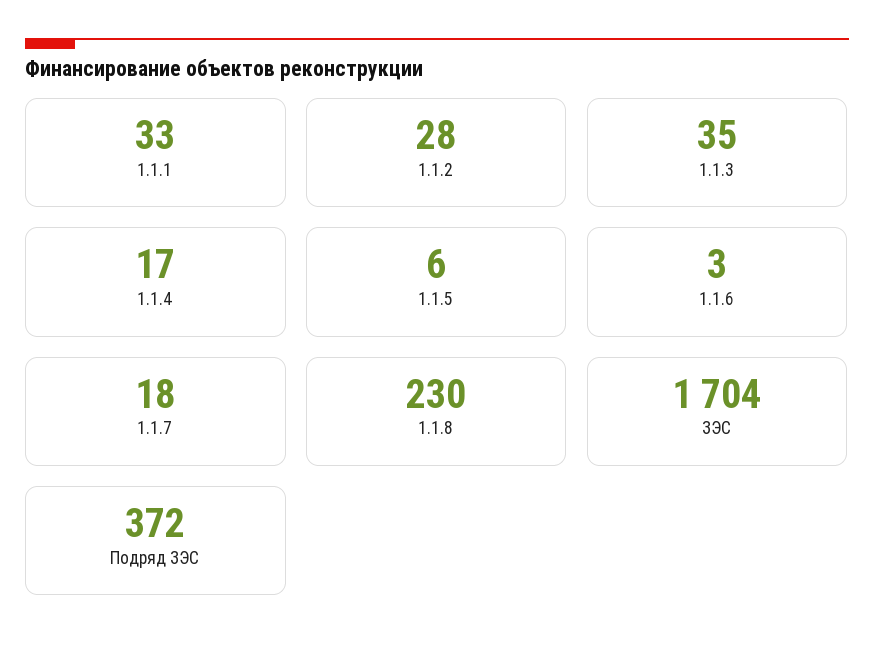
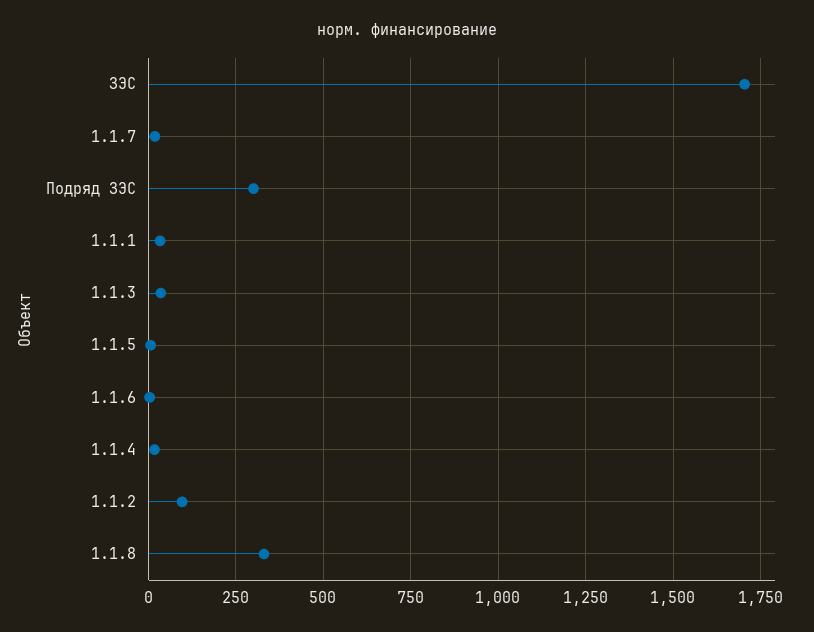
1.1.2: 28 -> 100
1.1.8: 230 -> 325
Подряд ЗЭС: 372 -> 300

